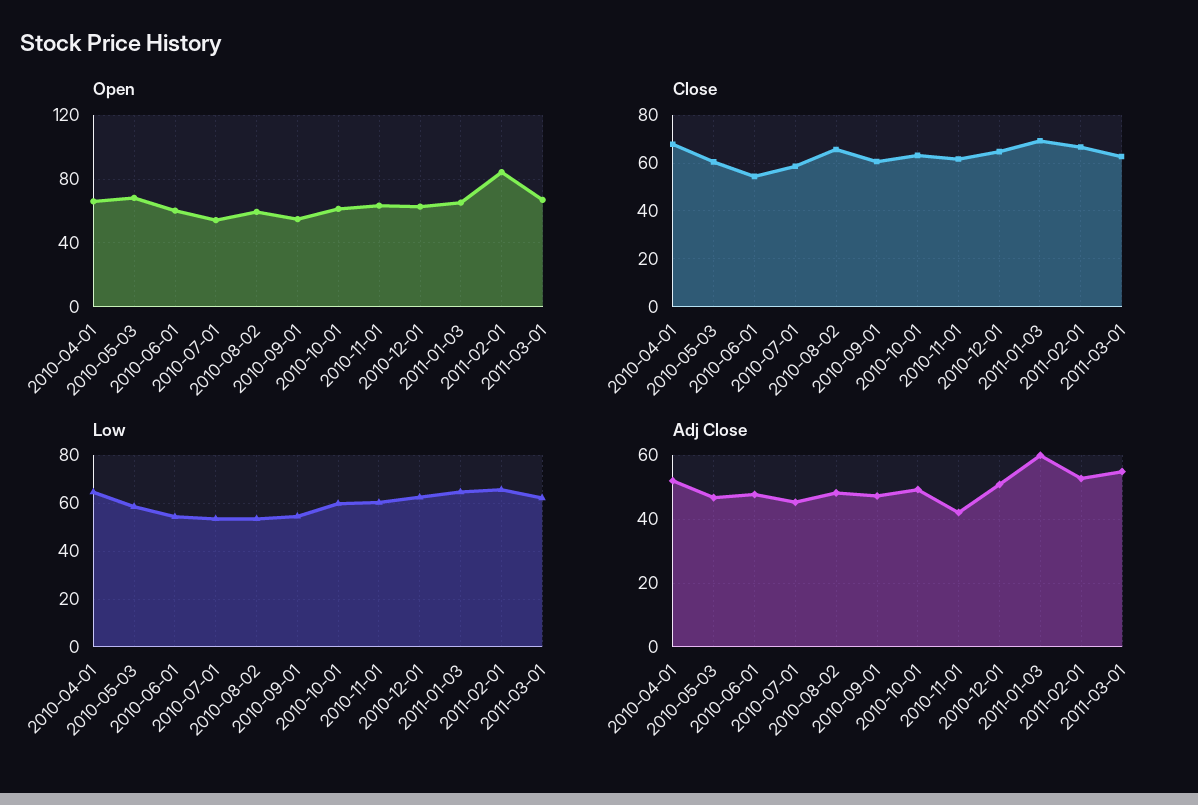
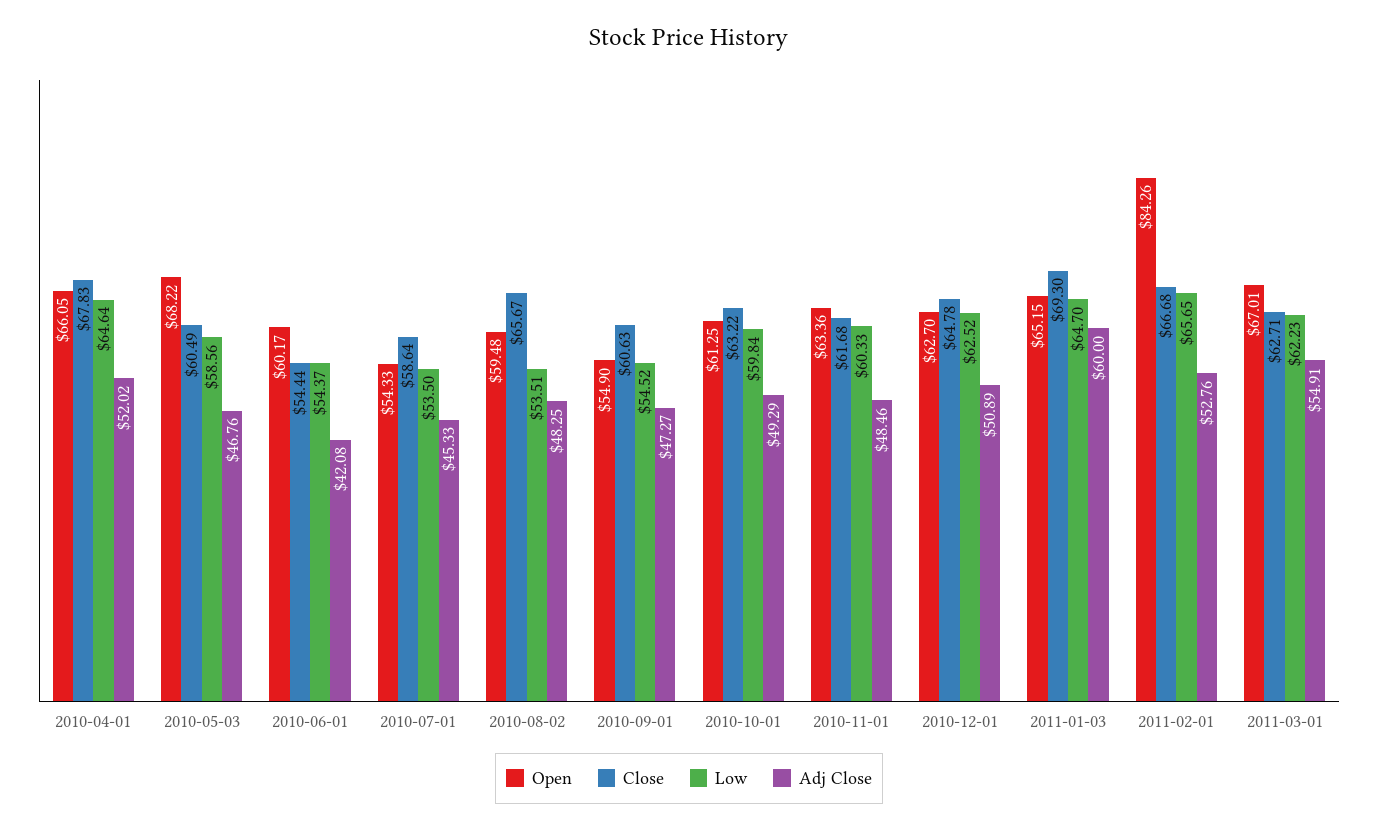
Adj Close, 2010-06-01: 48 -> 42.08
Adj Close, 2010-11-01: 42 -> 48.46

